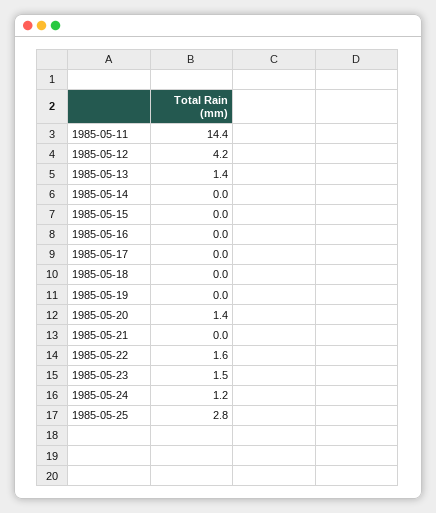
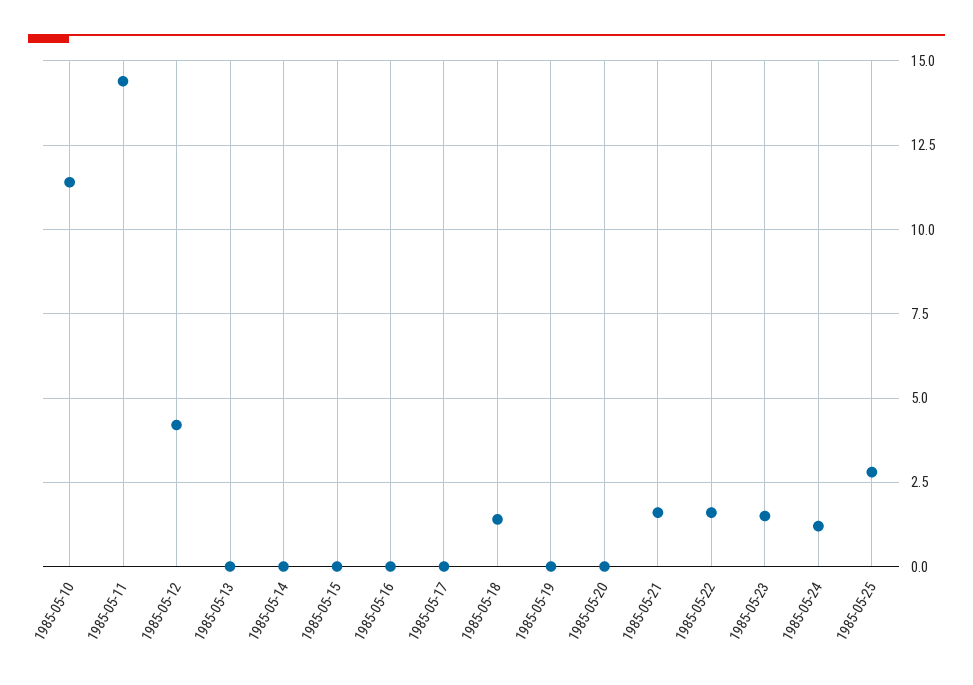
1985-05-13: 1.4 -> 0
1985-05-18: 0 -> 1.5
1985-05-20: 1.4 -> 0
1985-05-21: 0 -> 1.5
1985-05-10: none -> 11.5

